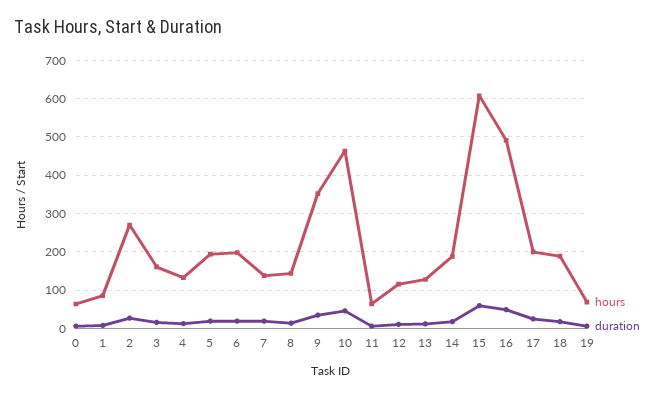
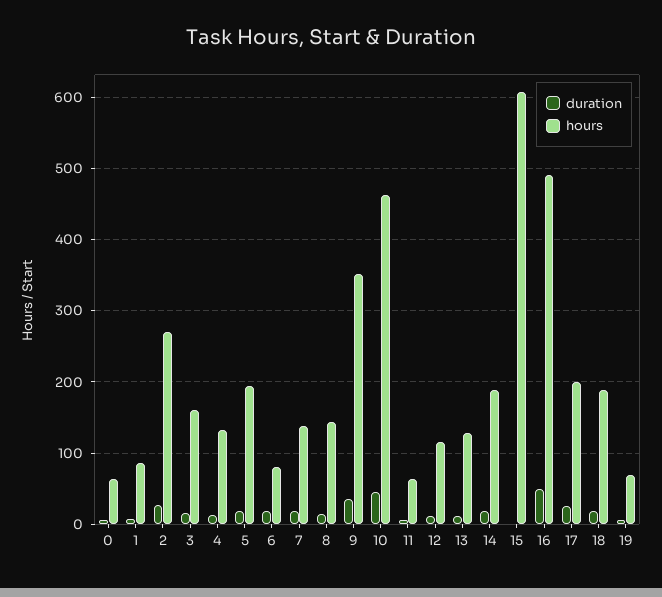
hours, 6: 200 -> 80
duration, 15: 60 -> 0

